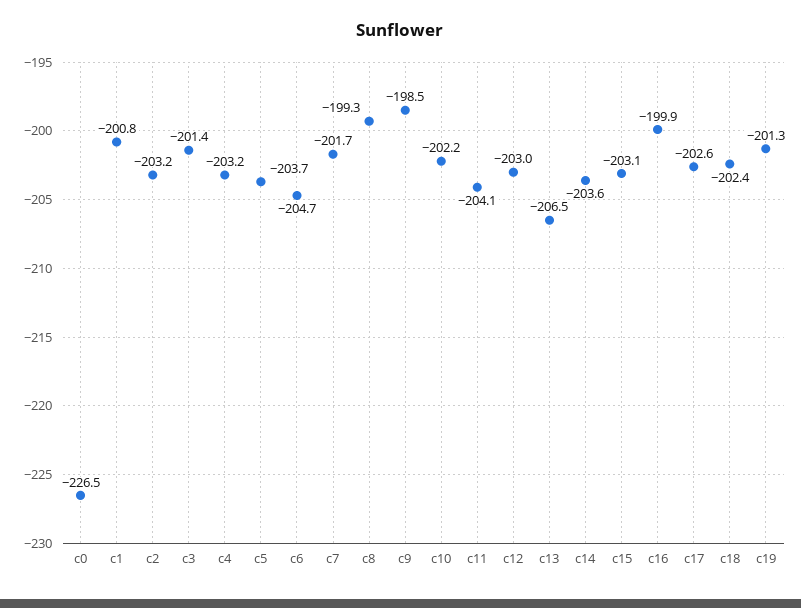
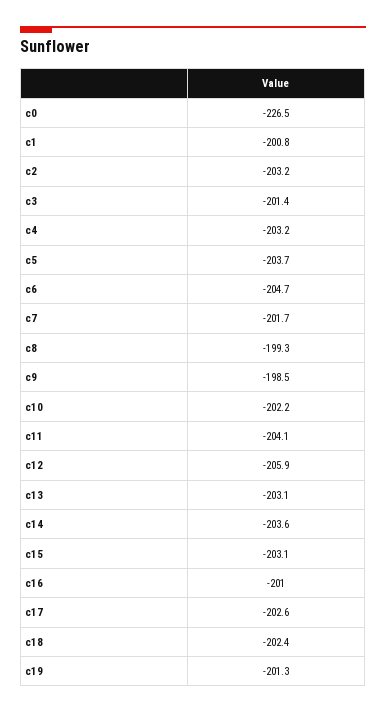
c12: -203 -> -205.9
c13: -206.5 -> -203.1
c16: -199.9 -> -201

